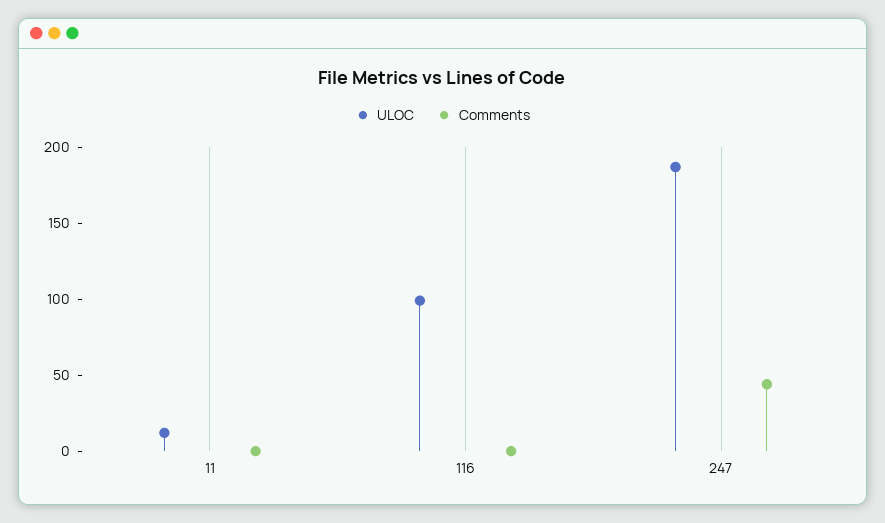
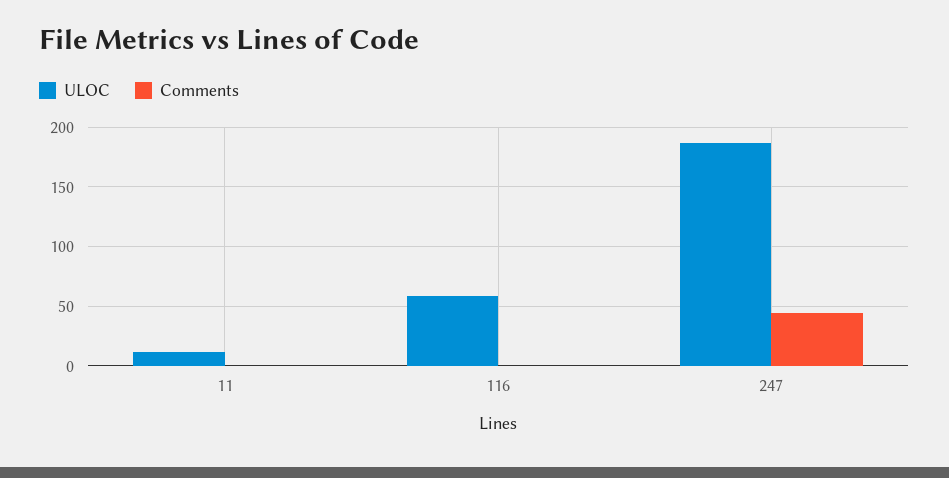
ULOC, 116: 100 -> 60

